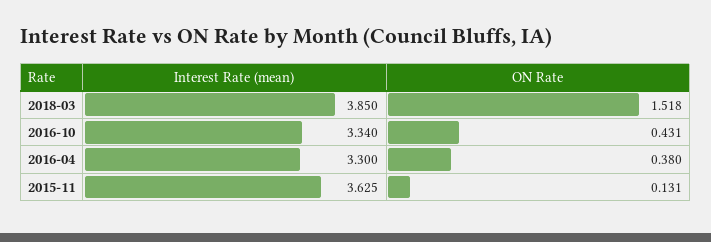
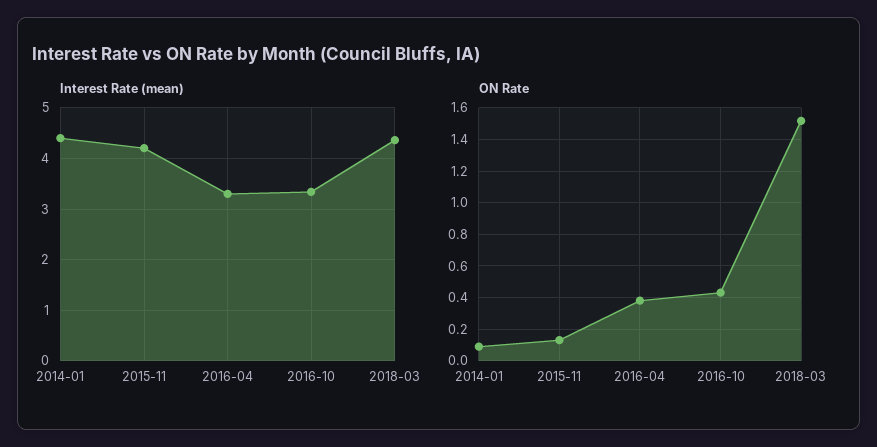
Interest Rate (mean), 2018-03: 3.85 -> 4.4
Interest Rate (mean), 2015-11: 3.625 -> 4.2
Interest Rate (mean), 2014-01: none -> 4.4
ON Rate, 2014-01: none -> 0.1

